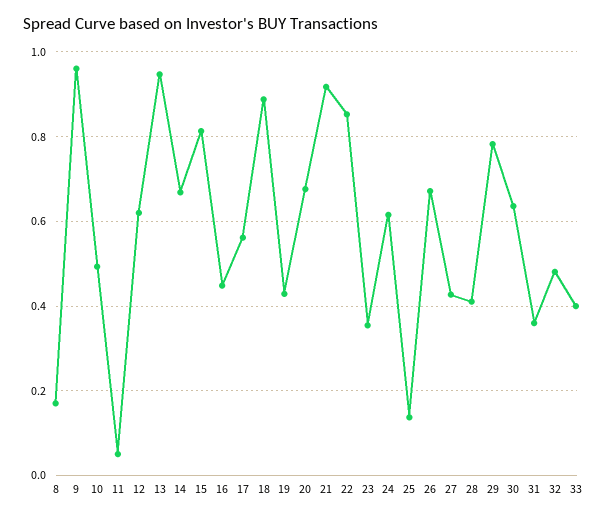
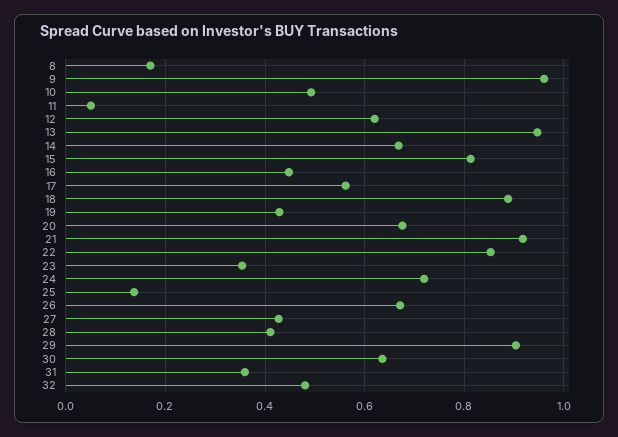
24: 0.62 -> 0.72
29: 0.78 -> 0.9
33: 0.4 -> none

